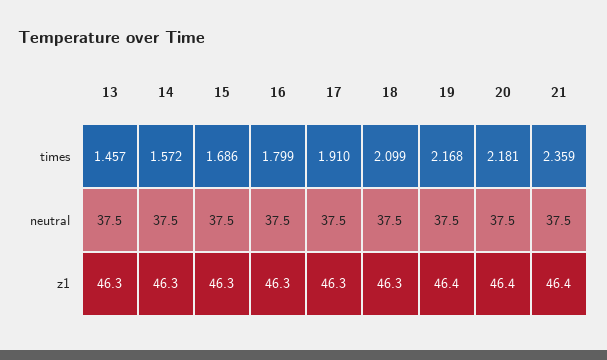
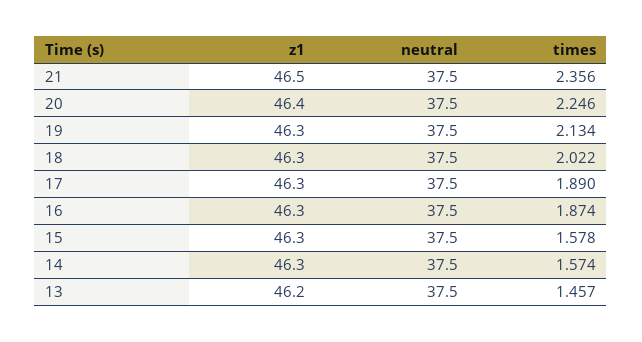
14, times: 1.572 -> 1.574
15, times: 1.686 -> 1.578
16, times: 1.799 -> 1.874
17, times: 1.91 -> 1.89
18, times: 2.099 -> 2.022
19, times: 2.168 -> 2.134
20, times: 2.181 -> 2.246
21, times: 2.359 -> 2.356
13, z1: 46.3 -> 46.2
19, z1: 46.4 -> 46.3
21, z1: 46.4 -> 46.5

